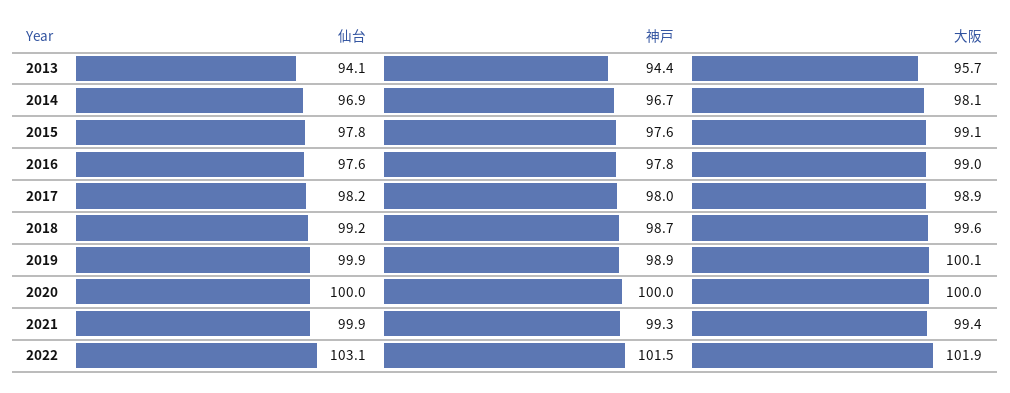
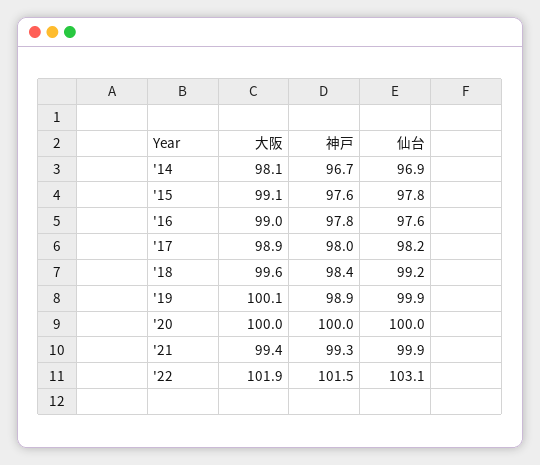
仙台, 2013: 94.1 -> none
神戸, 2013: 94.4 -> none
大阪, 2013: 95.7 -> none
神戸, 2018: 98.7 -> 98.4

